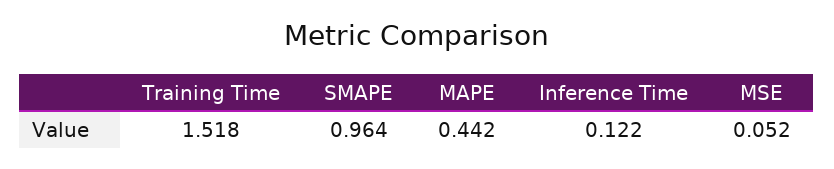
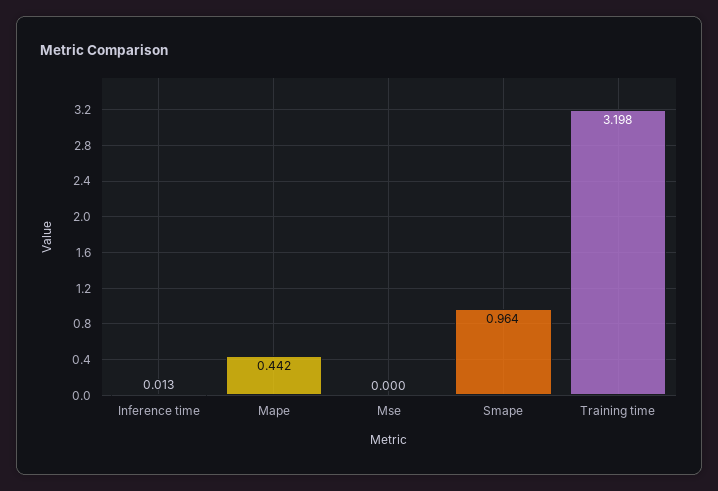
Training Time: 1.518 -> 3.198
Inference Time: 0.122 -> 0.013
MSE: 0.052 -> 0

